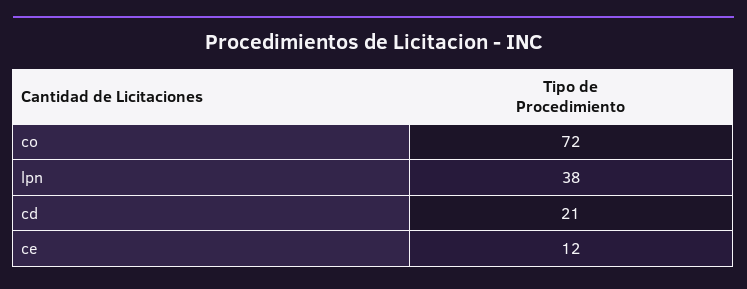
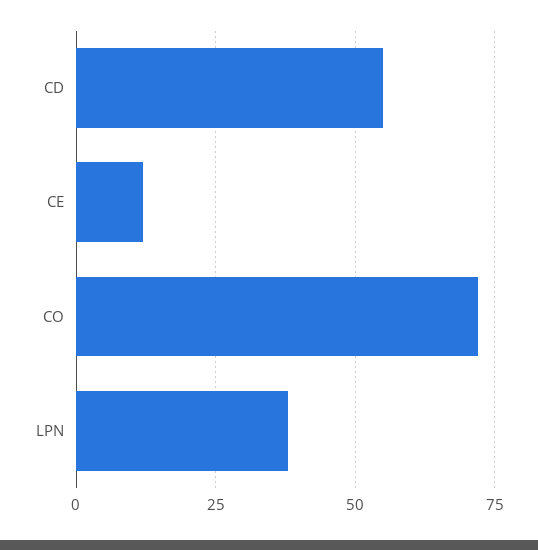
cd: 21 -> 55

